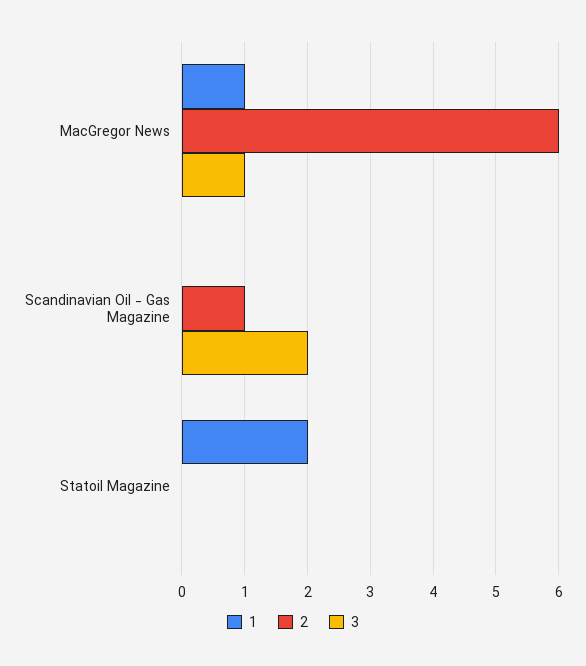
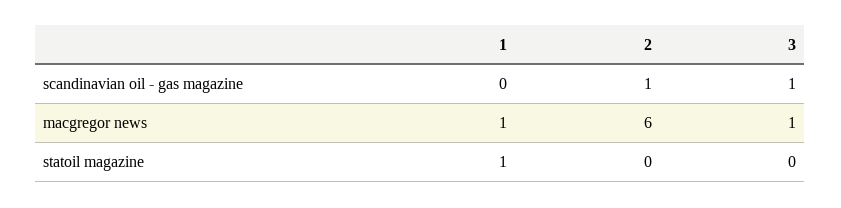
3, Scandinavian Oil - Gas Magazine: 2 -> 1
1, Statoil Magazine: 2 -> 1

